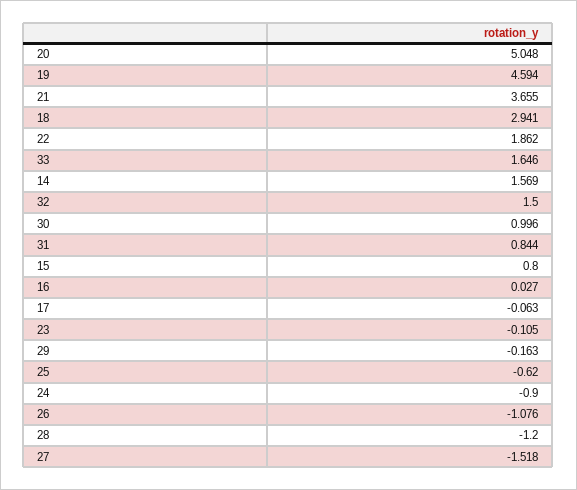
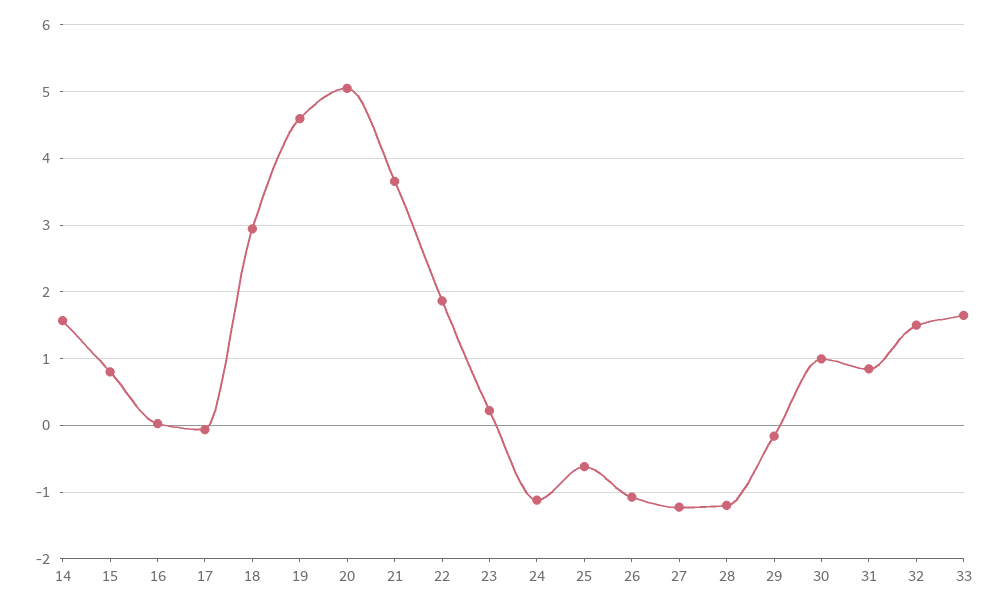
23: -0.105 -> 0.2
24: -0.9 -> -1.1
27: -1.518 -> -1.2

